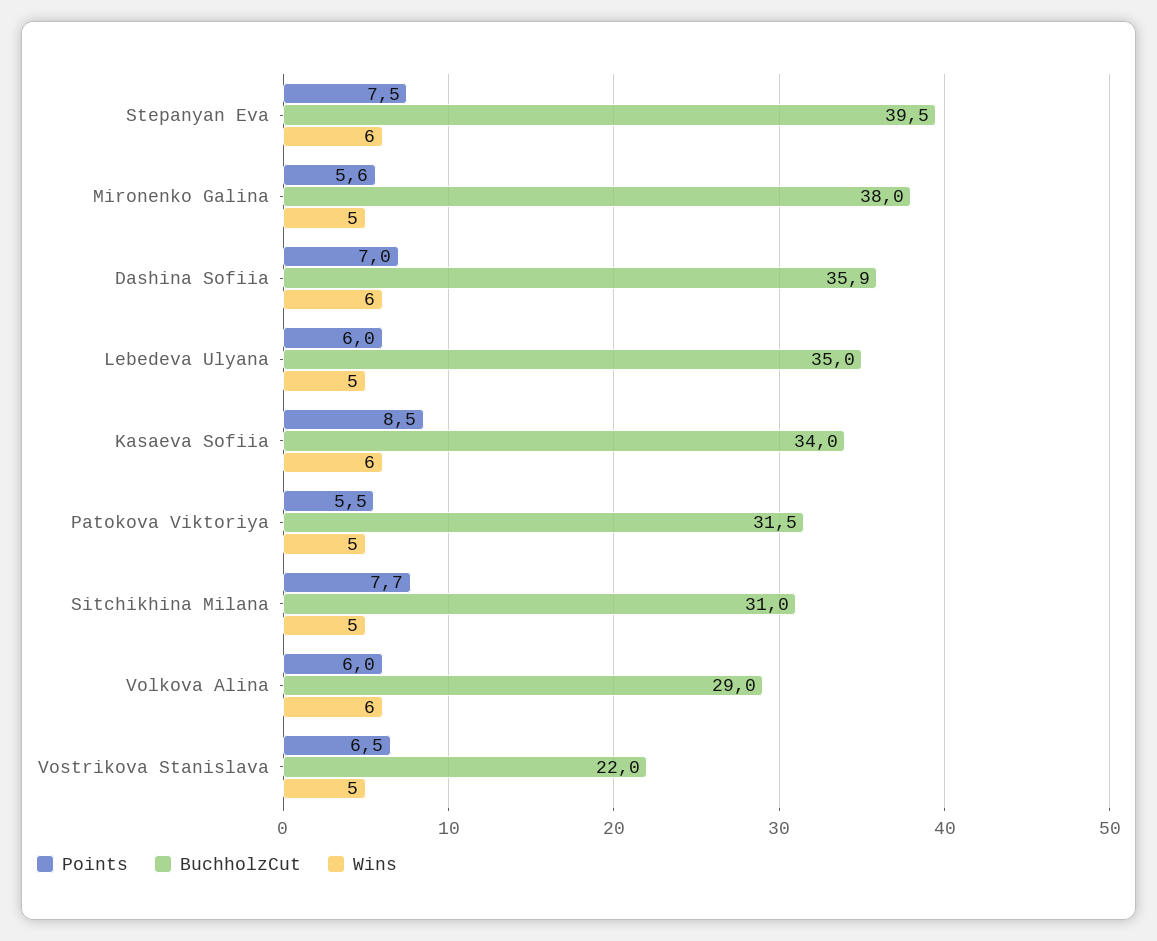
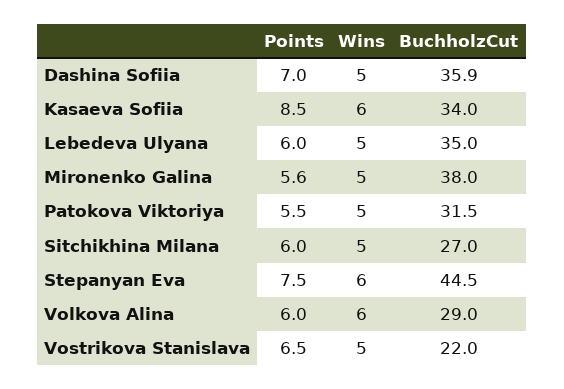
BuchholzCut, Stepanyan Eva: 39.5 -> 44.5
Wins, Dashina Sofiia: 6 -> 5
Points, Sitchikhina Milana: 7.7 -> 6
BuchholzCut, Sitchikhina Milana: 31 -> 27

